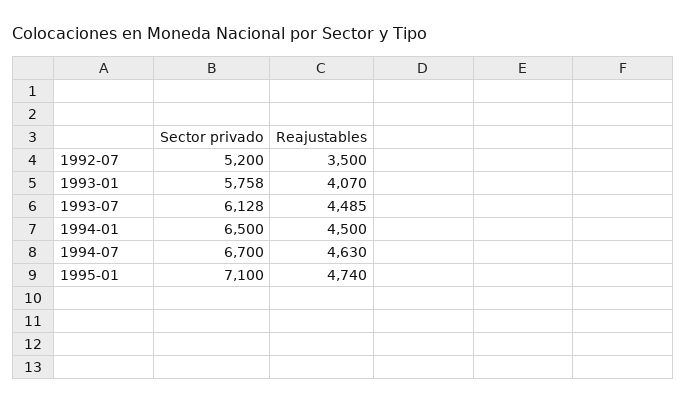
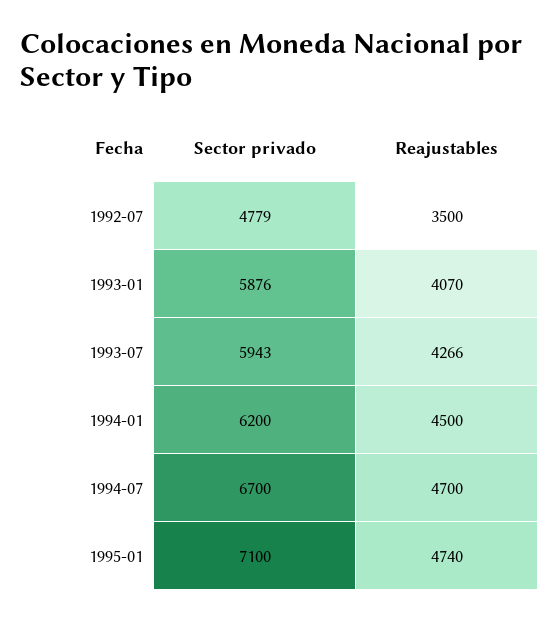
Sector privado, 1992-07: 5200 -> 4779
Sector privado, 1993-01: 5758 -> 5876
Sector privado, 1993-07: 6128 -> 5943
Reajustables, 1993-07: 4485 -> 4266
Sector privado, 1994-01: 6500 -> 6200
Reajustables, 1994-07: 4630 -> 4700

